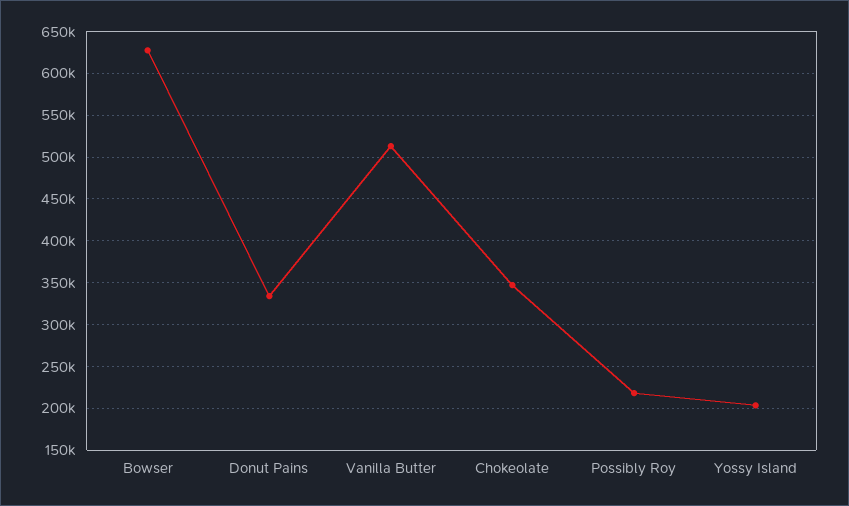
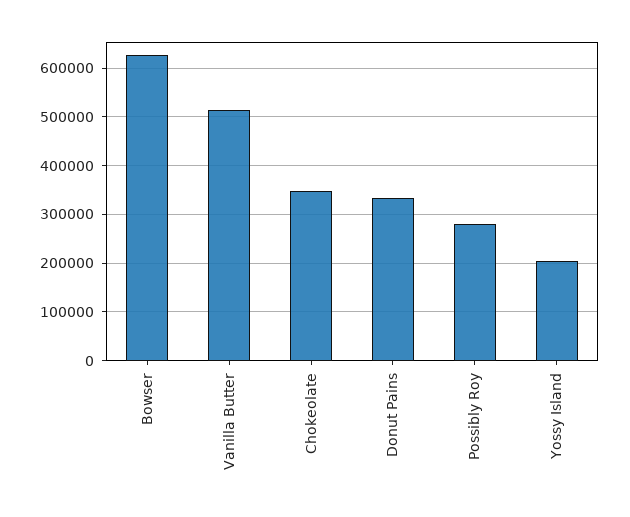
Possibly Roy: 220000 -> 280000

